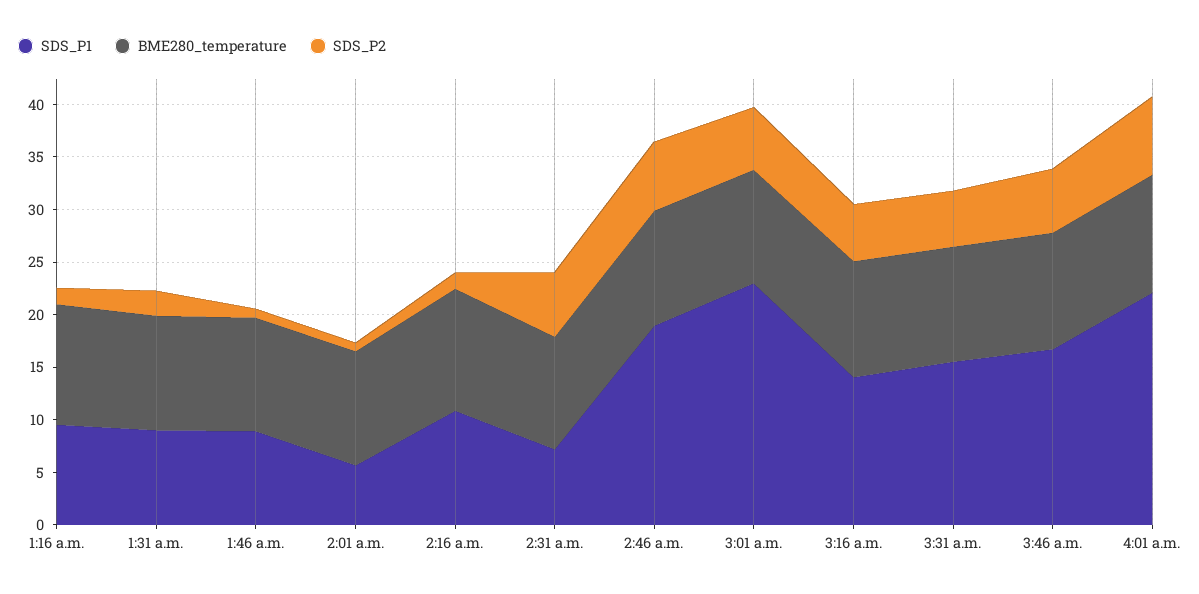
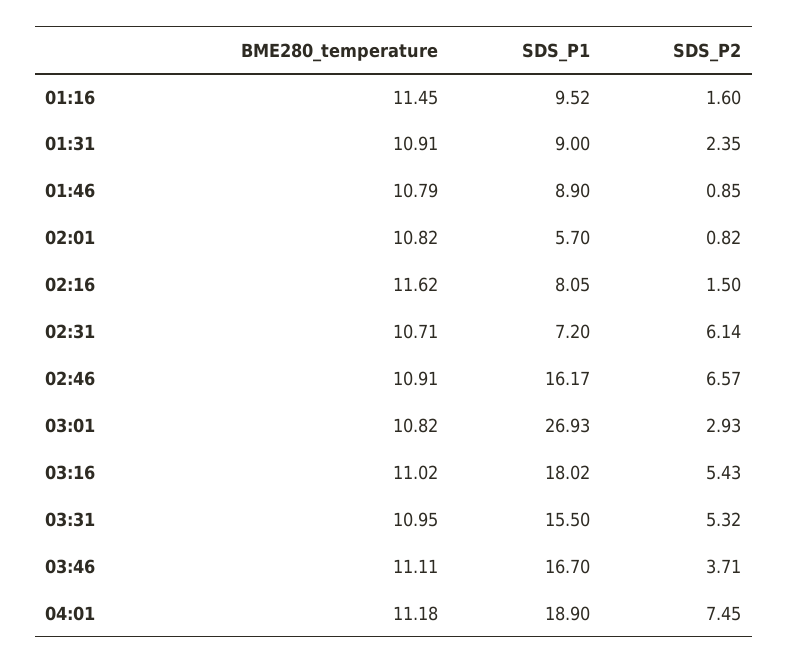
SDS_P1, 2:16 a.m.: 11 -> 8.05
SDS_P1, 2:46 a.m.: 19 -> 16.17
SDS_P1, 3:01 a.m.: 23 -> 26.93
SDS_P2, 3:01 a.m.: 6 -> 2.93
SDS_P1, 3:16 a.m.: 14 -> 18.02
SDS_P2, 3:46 a.m.: 6 -> 3.71
SDS_P1, 4:01 a.m.: 22 -> 18.9

